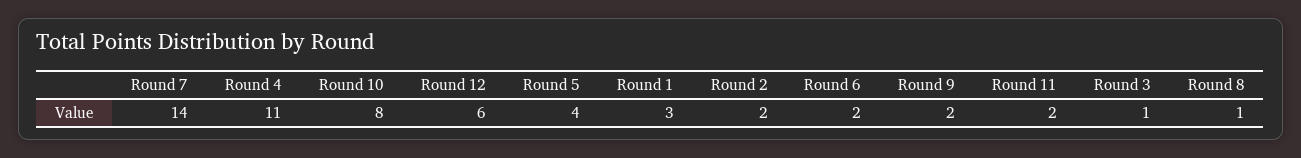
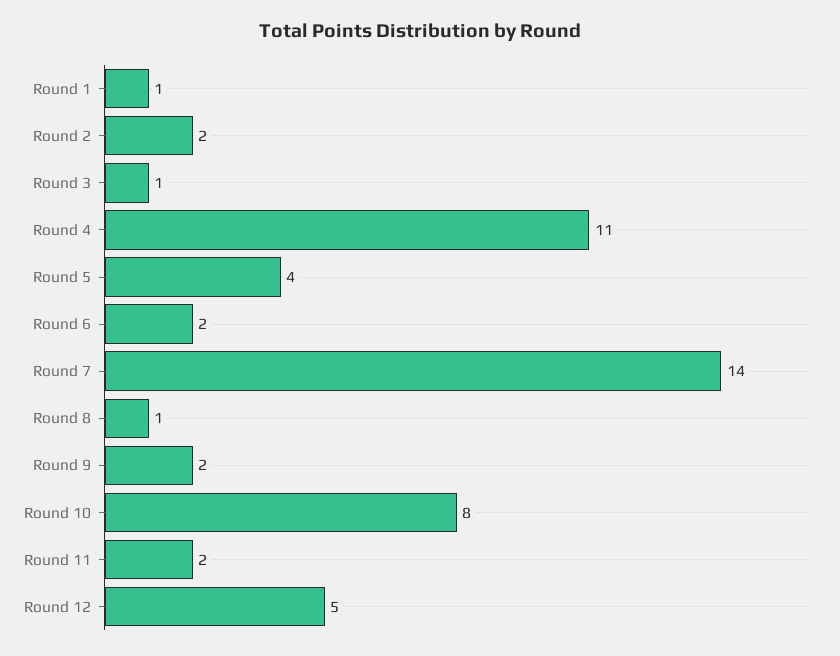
Round 12: 6 -> 5
Round 1: 3 -> 1

